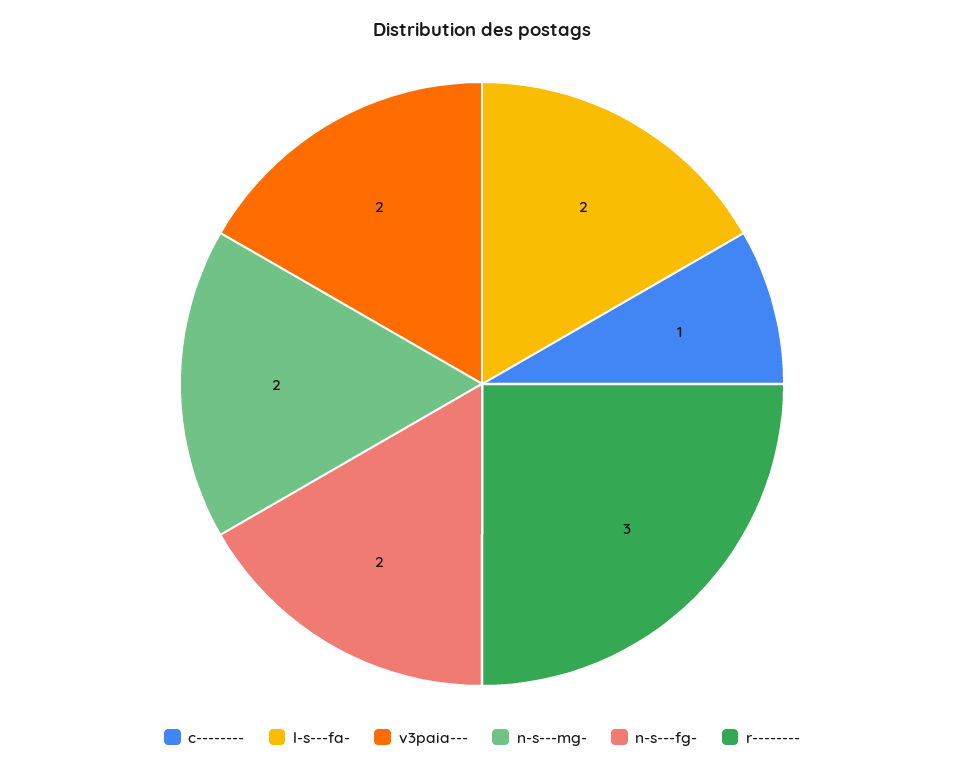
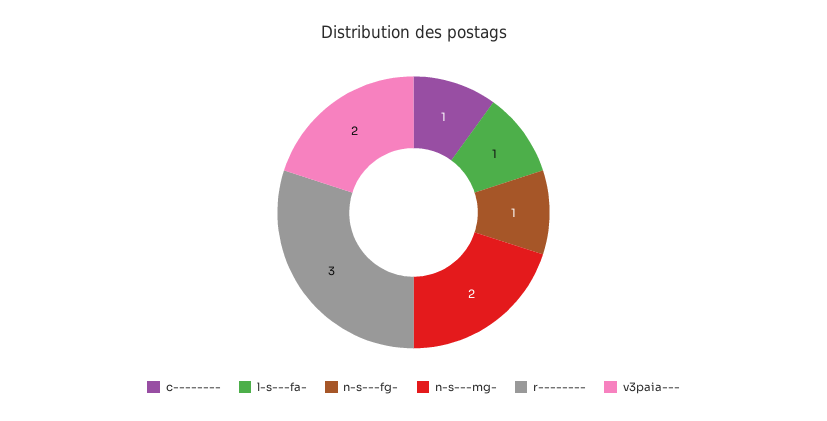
l-s---fa-: 2 -> 1
n-s---fg-: 2 -> 1

